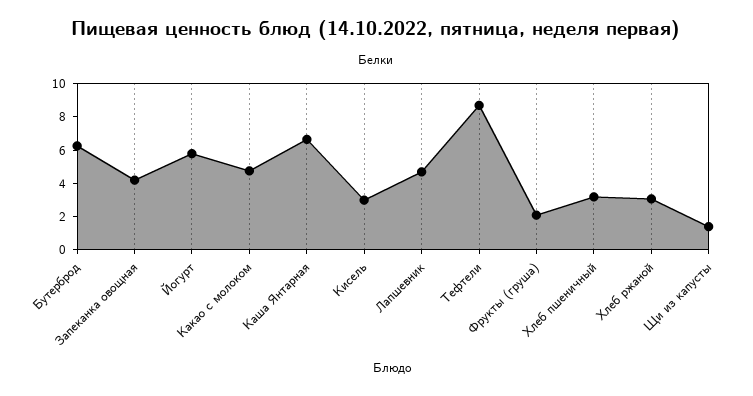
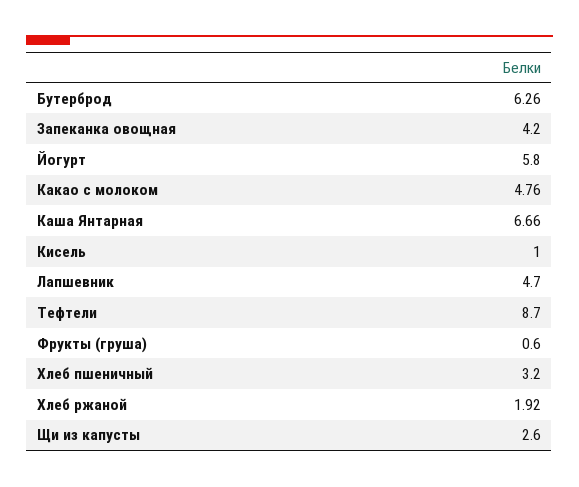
Кисель: 3 -> 1
Фрукты (груша): 2 -> 0.6
Хлеб ржаной: 3 -> 1.92
Щи из капусты: 1.5 -> 2.6

